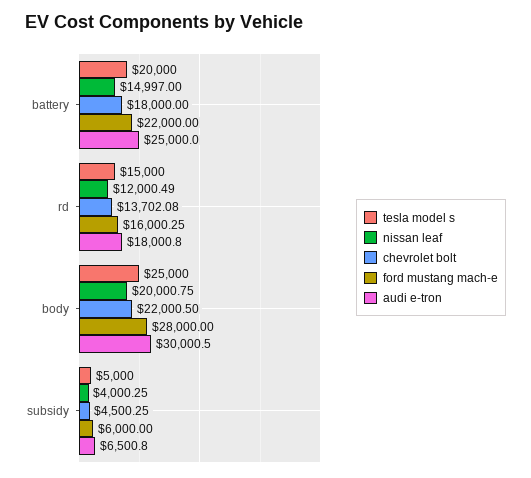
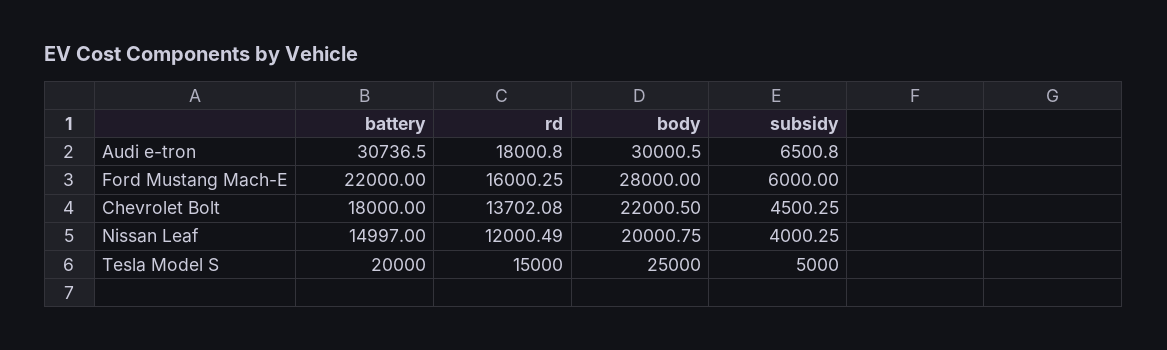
audi e-tron, battery: 25000 -> 30736.5

